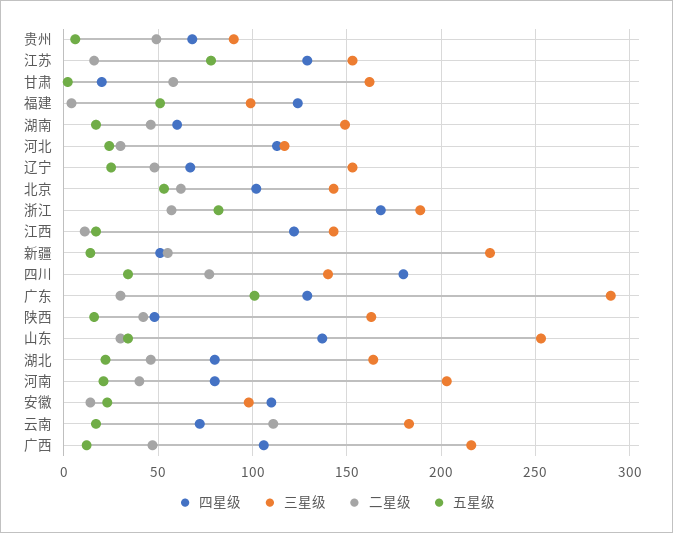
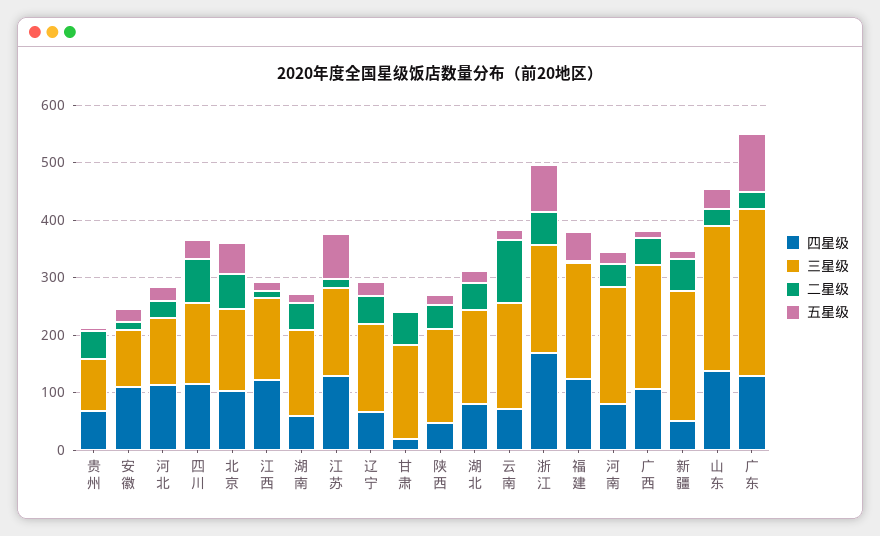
三星级, 福建: 100 -> 200
四星级, 四川: 180 -> 120

